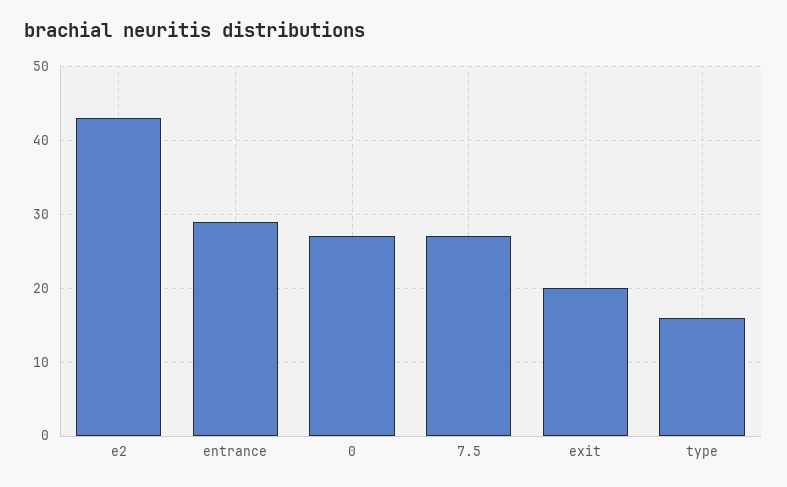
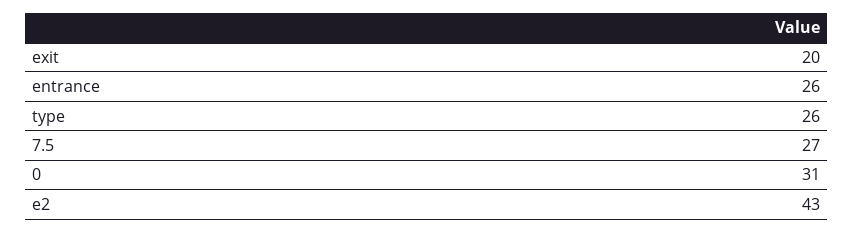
entrance: 29 -> 26
0: 27 -> 31
type: 16 -> 26

